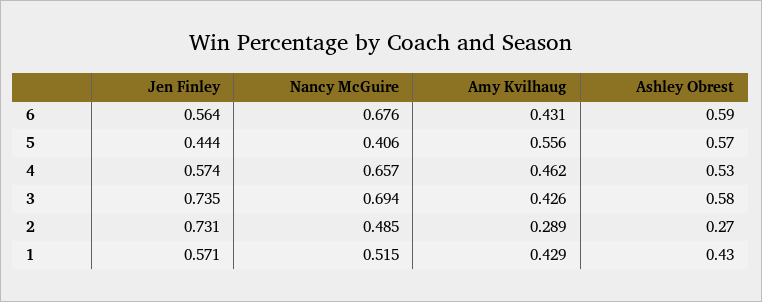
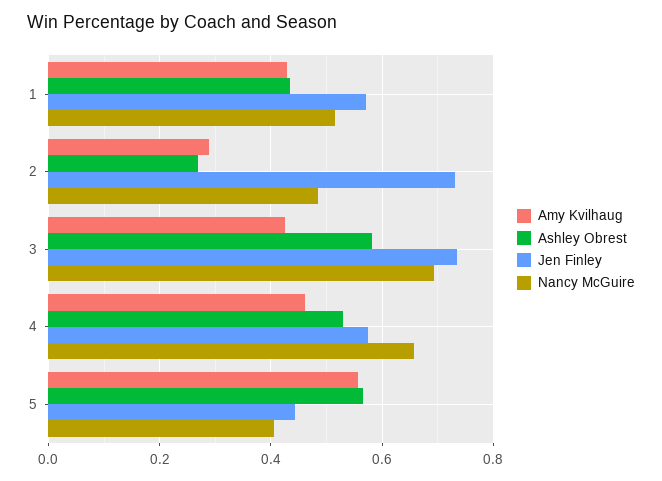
Jen Finley, 6: 0.564 -> none
Nancy McGuire, 6: 0.676 -> none
Amy Kvilhaug, 6: 0.431 -> none
Ashley Obrest, 6: 0.59 -> none

